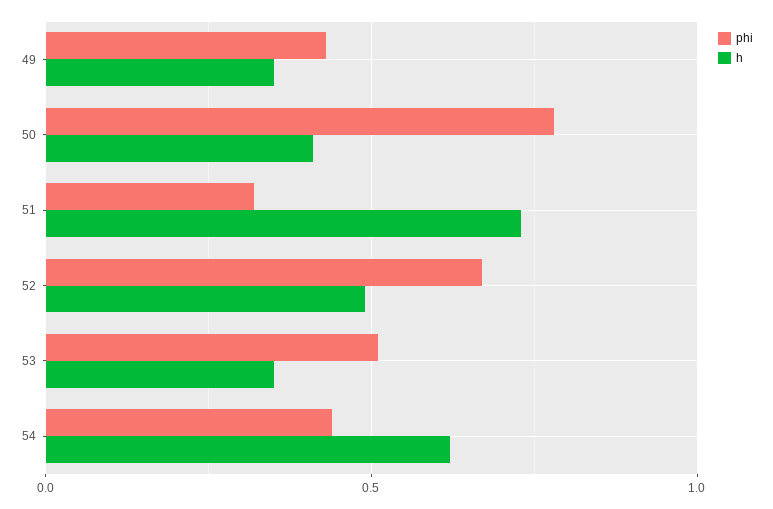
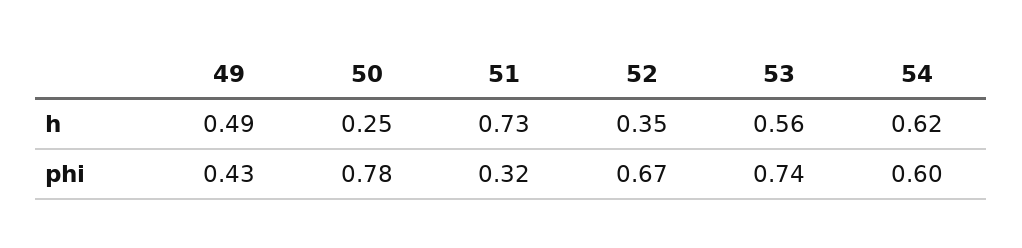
h, 49: 0.35 -> 0.49
h, 50: 0.4 -> 0.25
h, 52: 0.5 -> 0.35
phi, 53: 0.5 -> 0.74
h, 53: 0.35 -> 0.56
phi, 54: 0.45 -> 0.6

